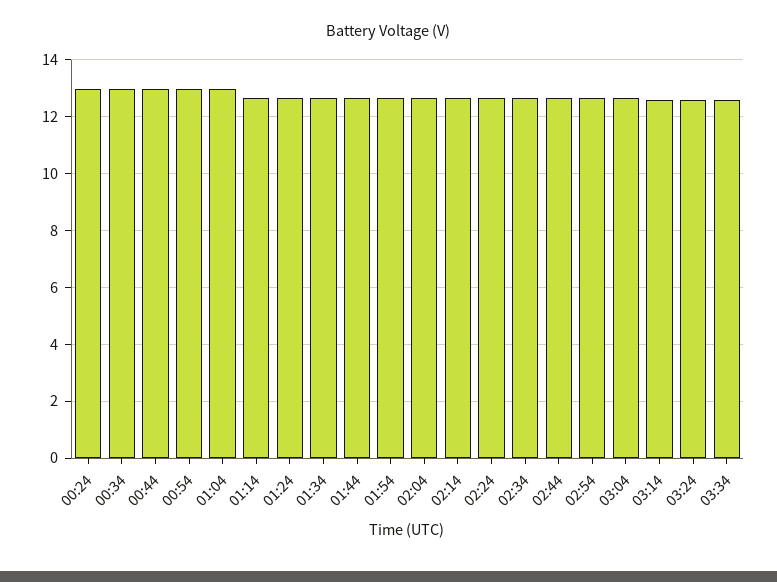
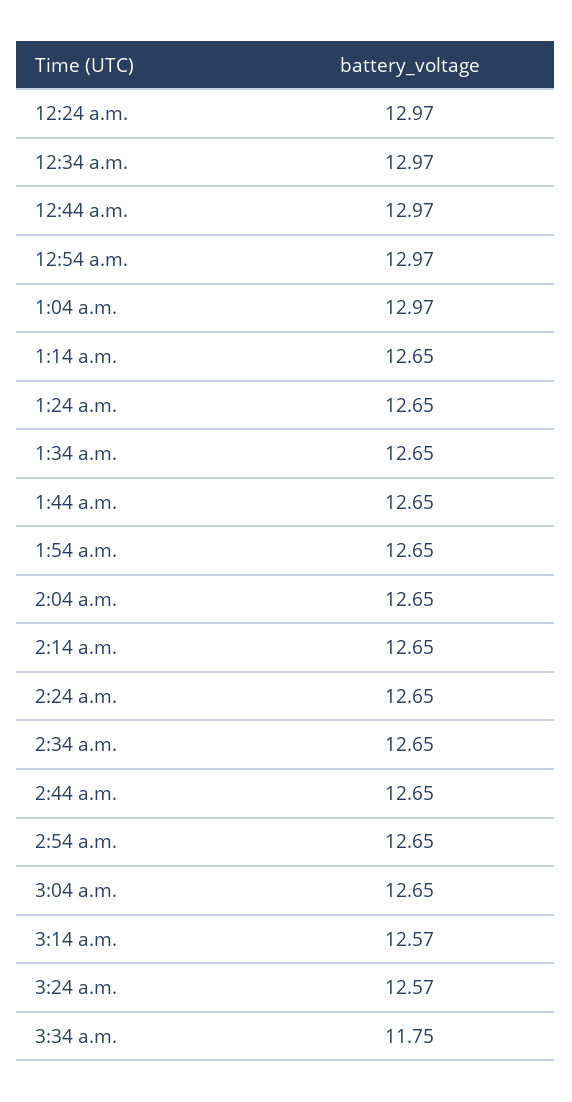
03:34: 12.5 -> 11.75

